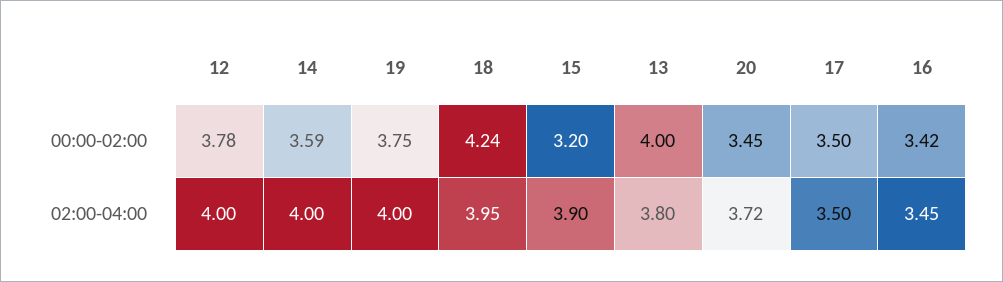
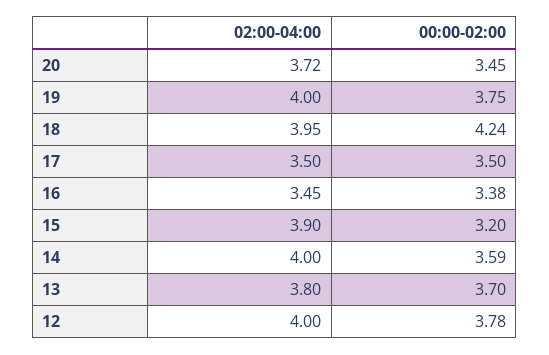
13, 00:00-02:00: 4 -> 3.7
16, 00:00-02:00: 3.42 -> 3.38

